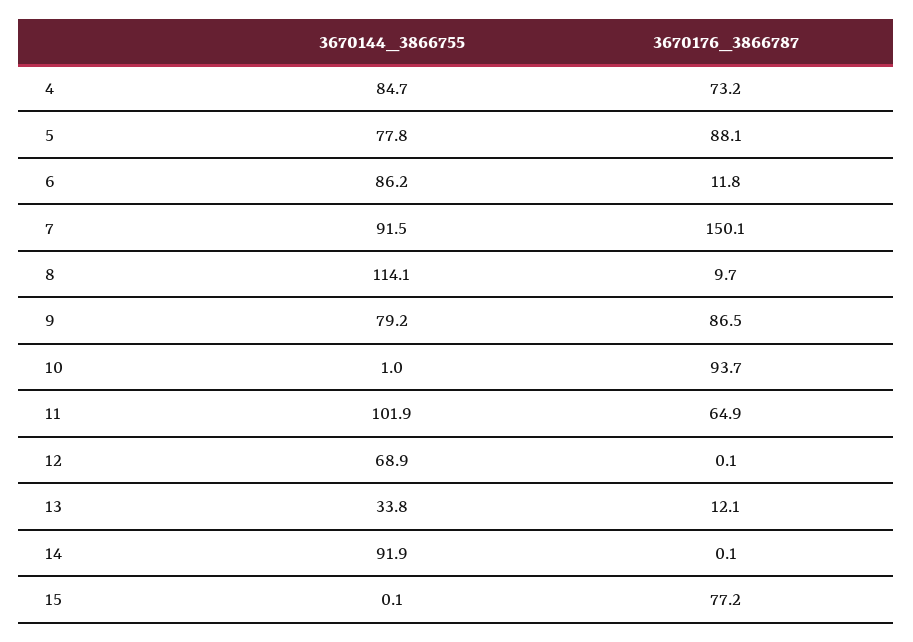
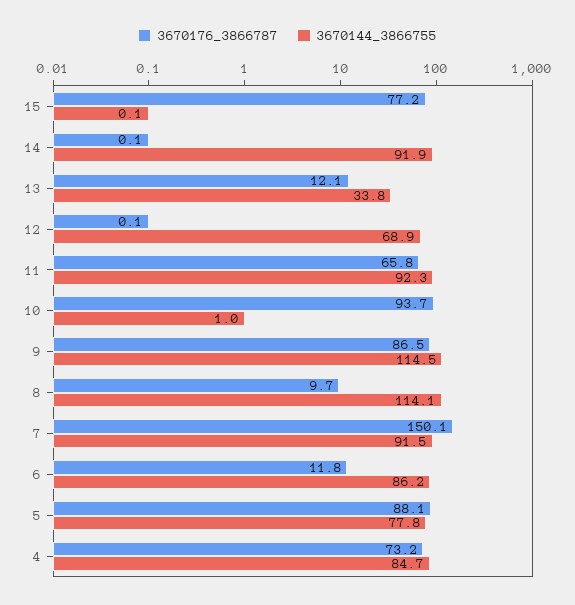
3670144_3866755, 9: 79.2 -> 114.5
3670144_3866755, 11: 101.9 -> 92.3
3670176_3866787, 11: 64.9 -> 65.8

